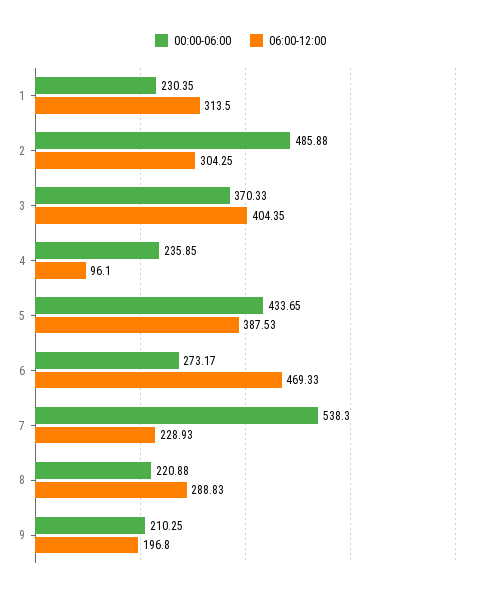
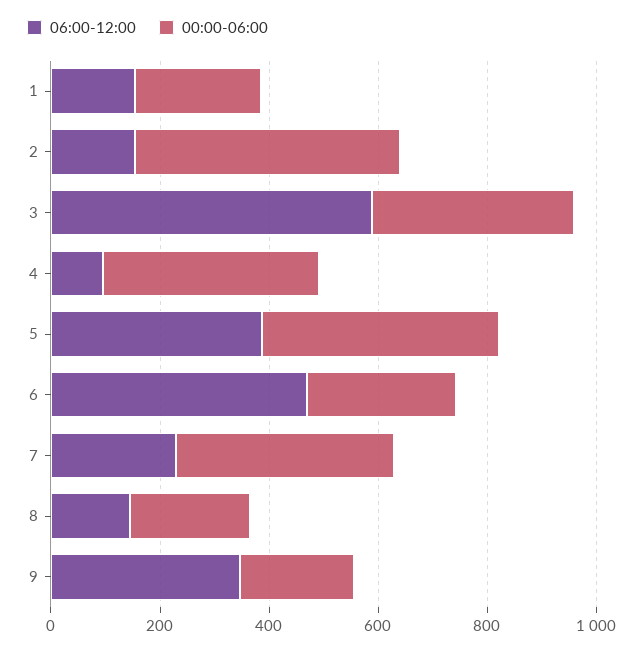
06:00-12:00, 1: 313.5 -> 150
06:00-12:00, 2: 304.25 -> 150
06:00-12:00, 3: 404.35 -> 600
00:00-06:00, 4: 235.85 -> 400
00:00-06:00, 7: 538.3 -> 400
06:00-12:00, 8: 288.83 -> 150
06:00-12:00, 9: 196.8 -> 350

